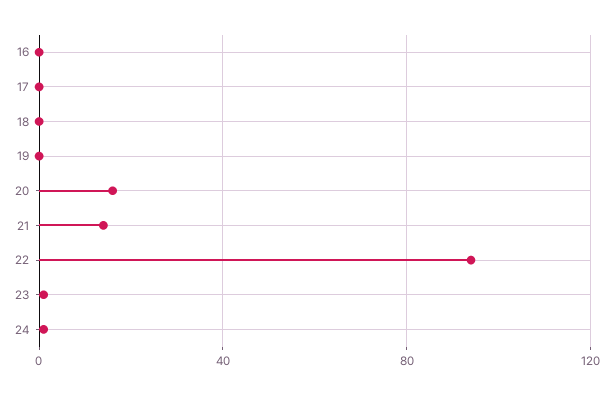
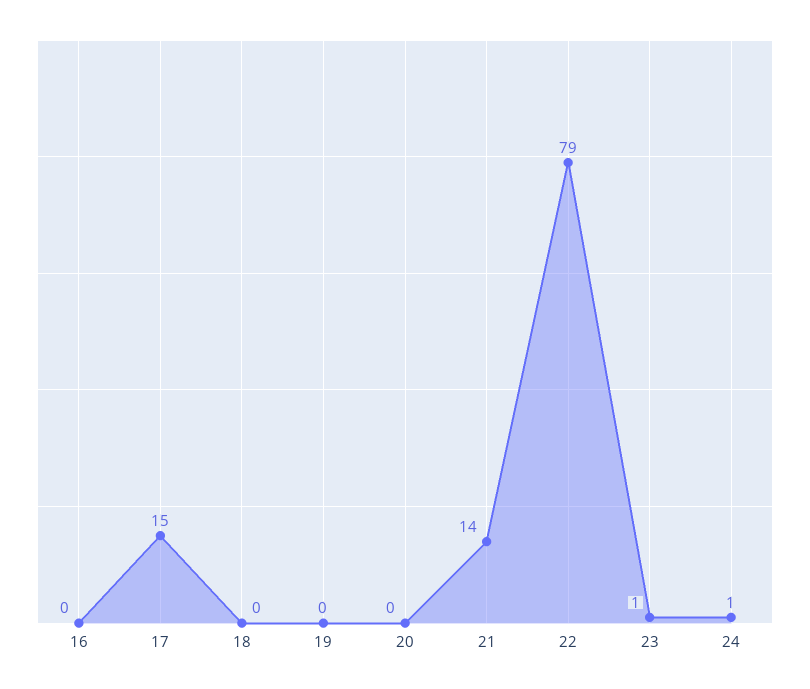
17: 0 -> 15
20: 15 -> 0
22: 95 -> 79

